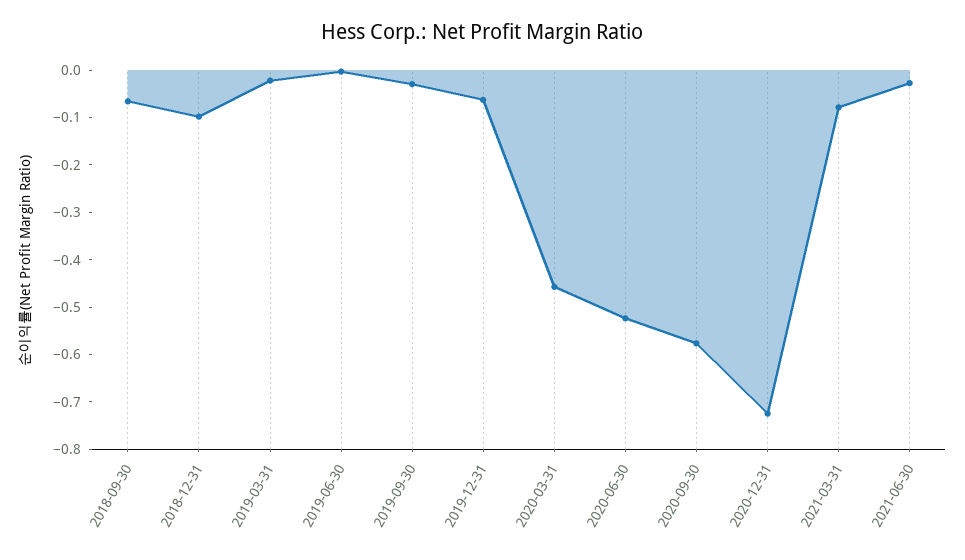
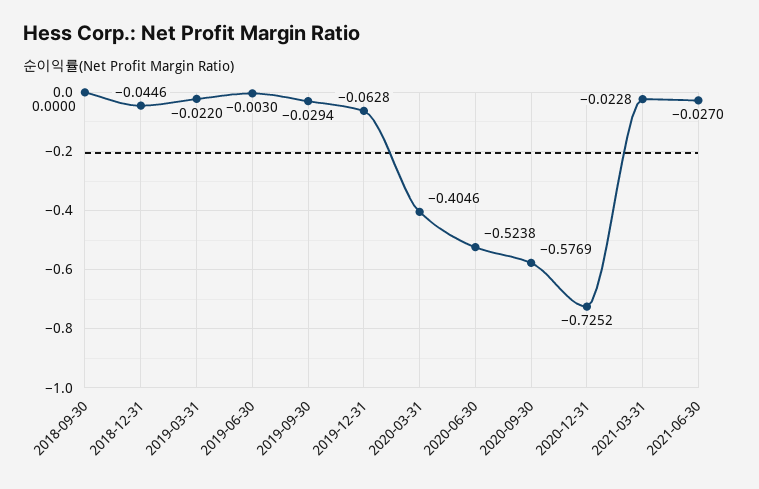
2018-09-30: -0.06 -> 0
2018-12-31: -0.1 -> -0.0446
2020-03-31: -0.46 -> -0.4046
2021-03-31: -0.08 -> -0.0228

